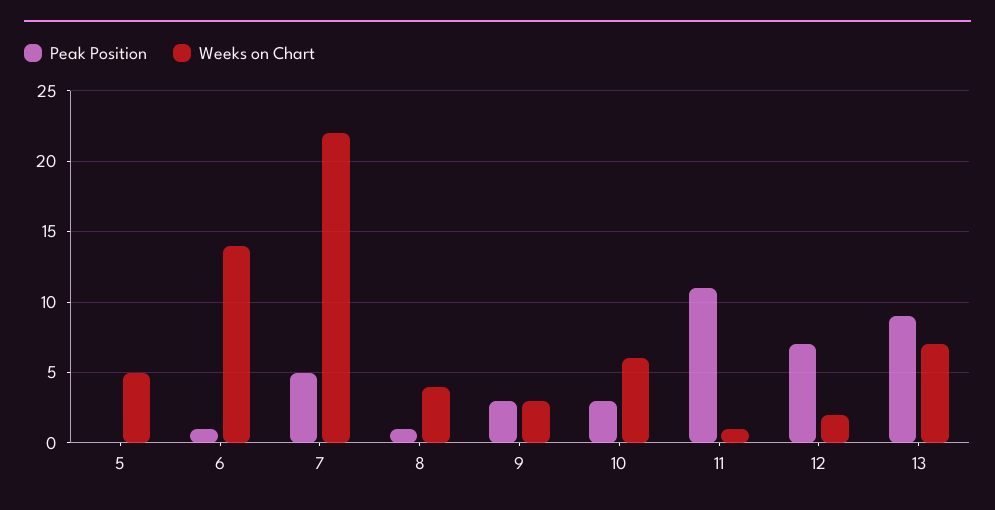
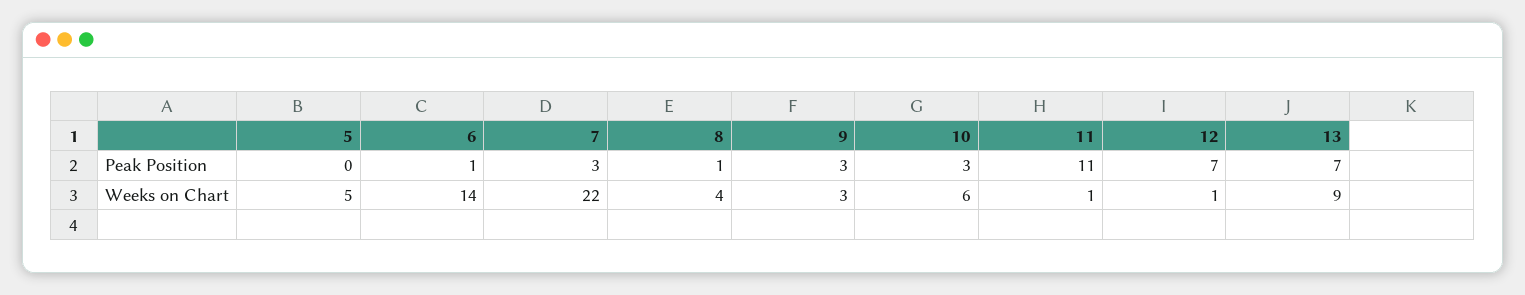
Peak Position, 7: 5 -> 3
Weeks on Chart, 12: 2 -> 1
Peak Position, 13: 9 -> 7
Weeks on Chart, 13: 7 -> 9

